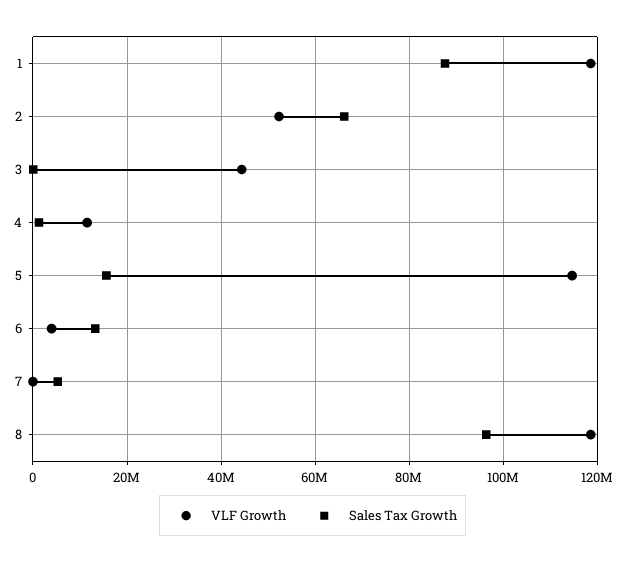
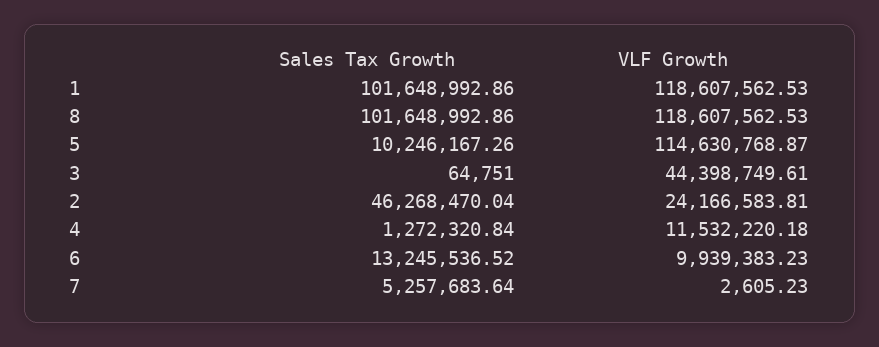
Sales Tax Growth, 1: 88000000 -> 101648992.86
VLF Growth, 2: 52000000 -> 24166583.81
Sales Tax Growth, 2: 66000000 -> 46268470.04
Sales Tax Growth, 5: 16000000 -> 10246167.26
VLF Growth, 6: 4000000 -> 9939383.23
Sales Tax Growth, 8: 96000000 -> 101648992.86

